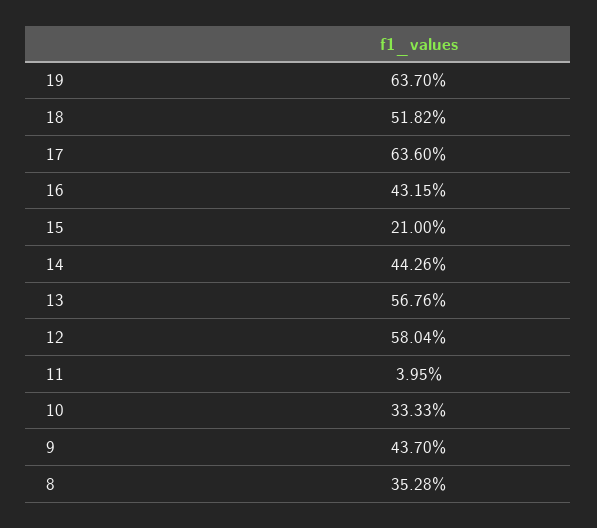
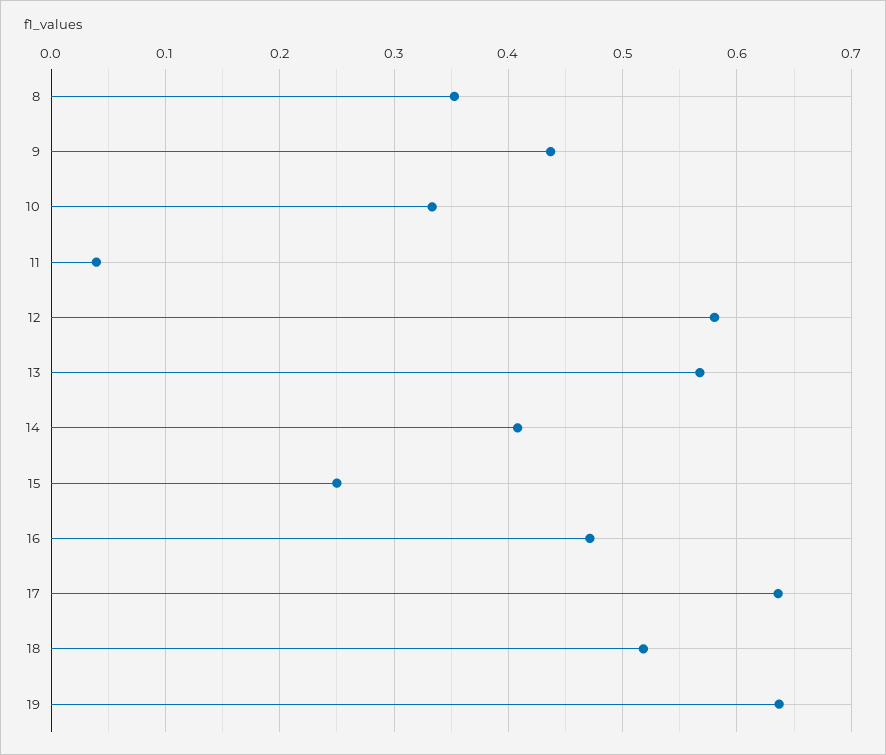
16: 0.4315 -> 0.47
15: 0.21 -> 0.25
14: 0.4426 -> 0.41

